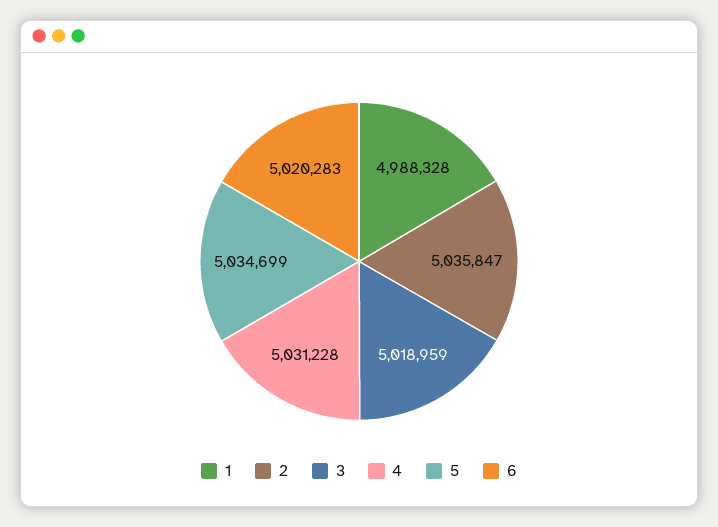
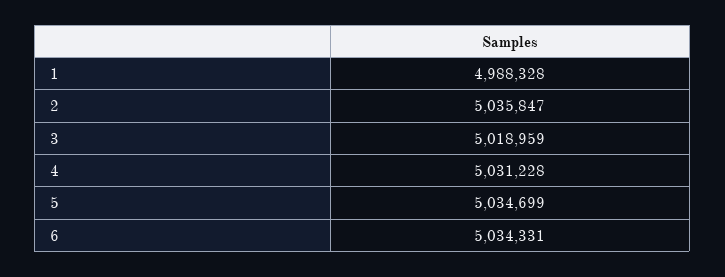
6: 5020283 -> 5034331

